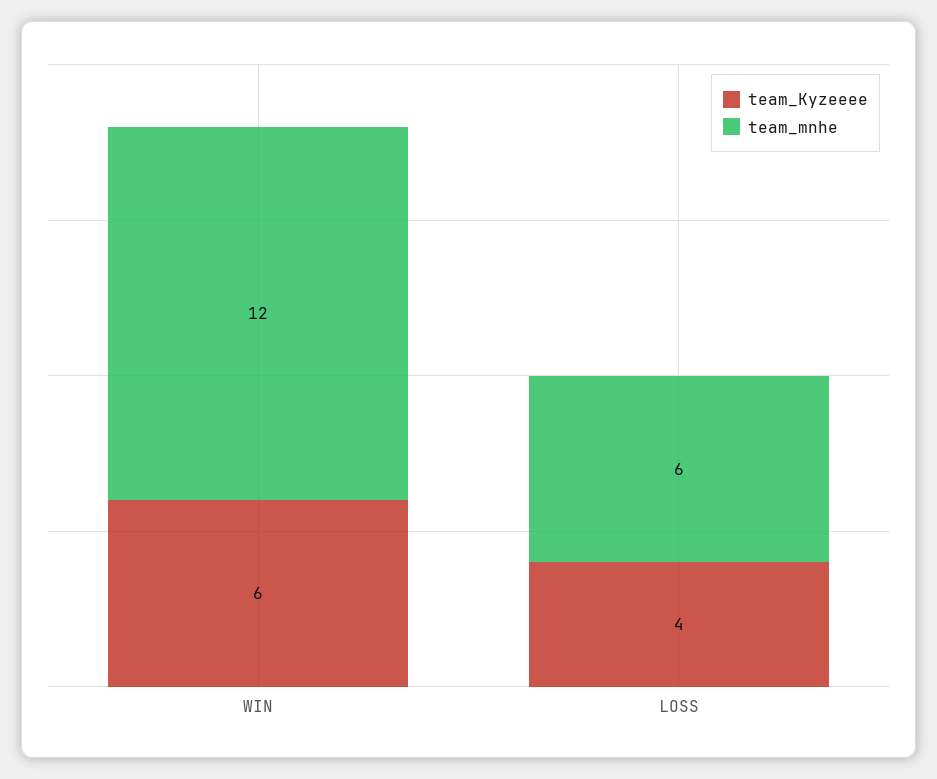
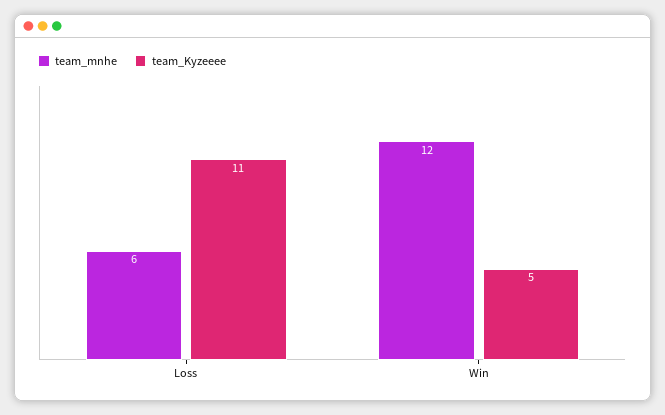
team_Kyzeeee, WIN: 6 -> 5
team_Kyzeeee, LOSS: 4 -> 11

